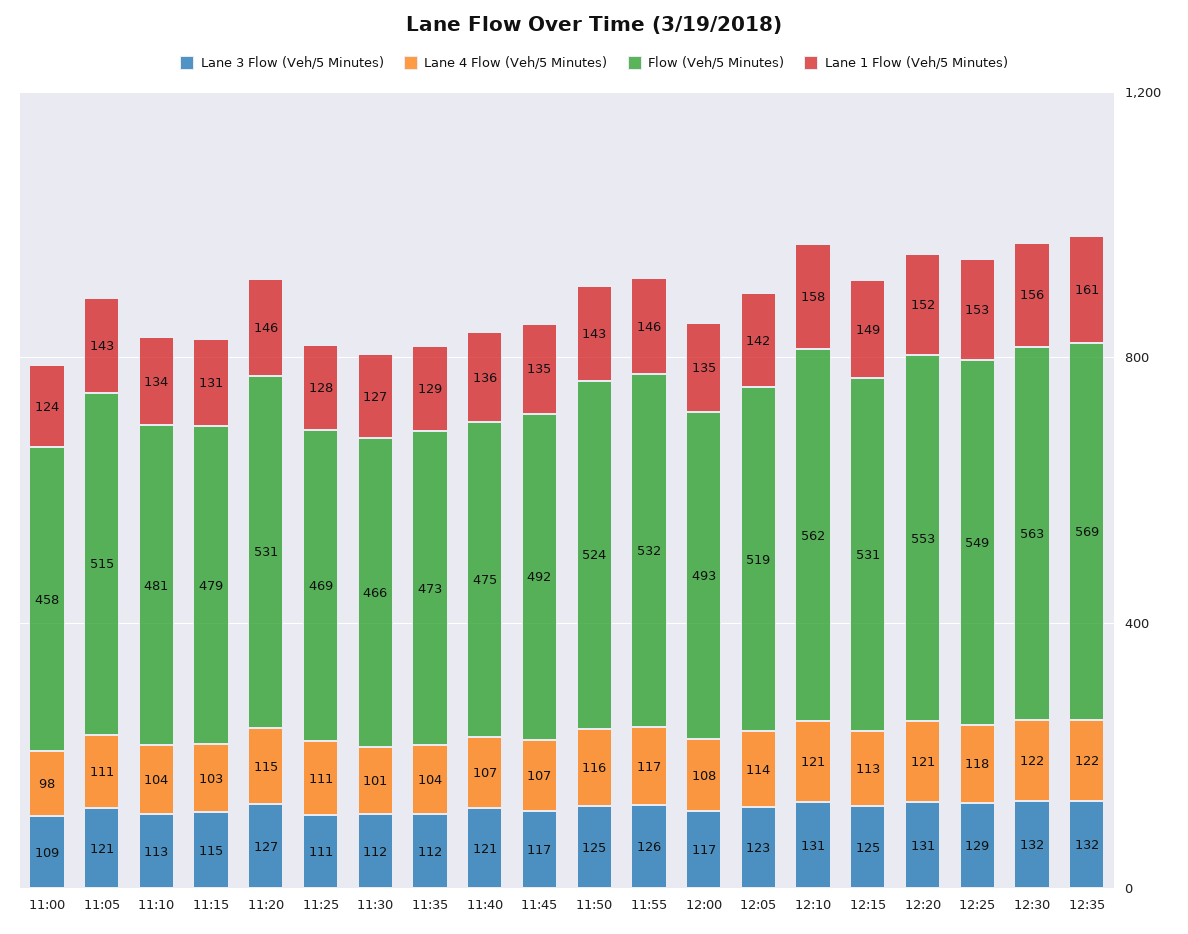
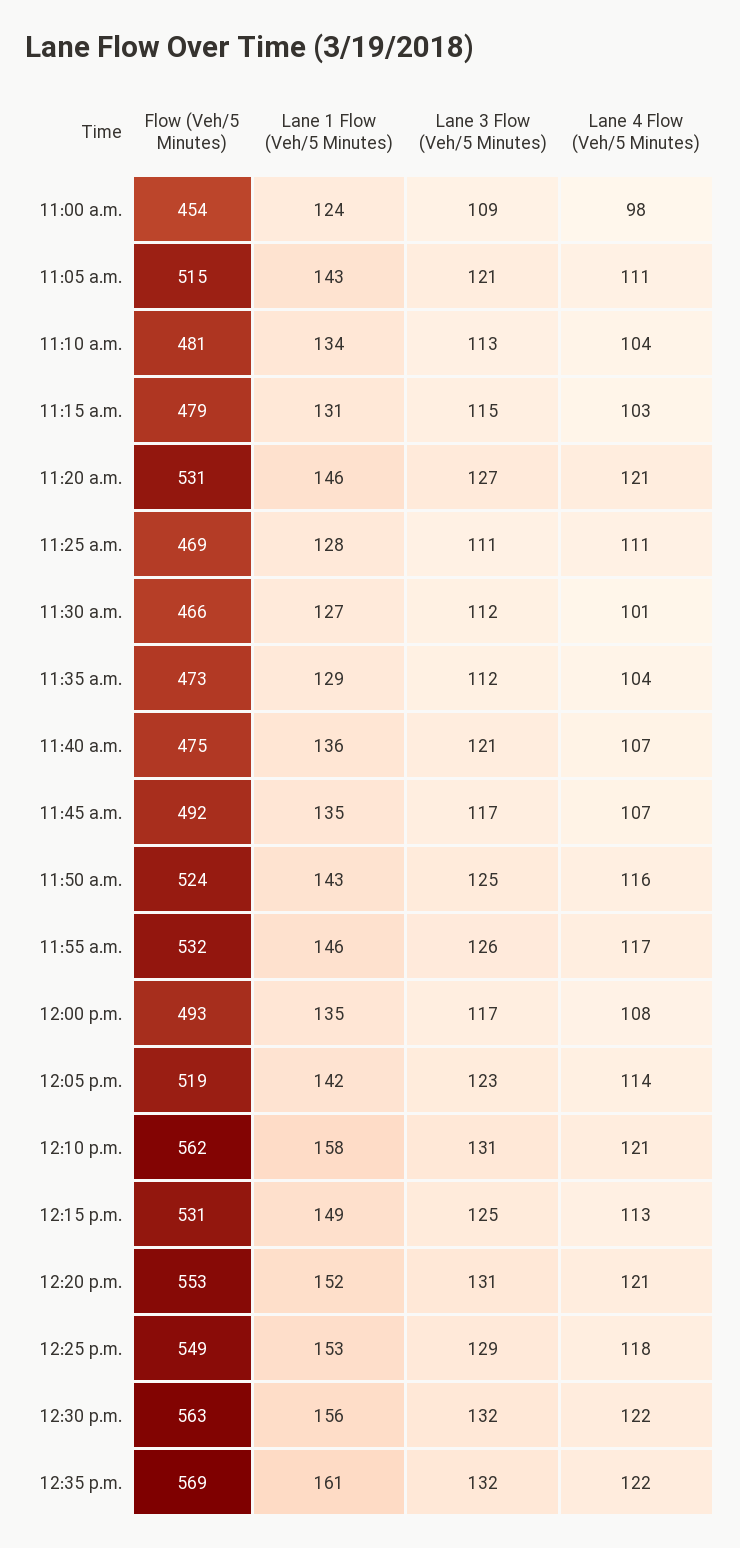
Flow (Veh/5 Minutes), 11:00: 458 -> 454
Lane 4 Flow (Veh/5 Minutes), 11:20: 115 -> 121

